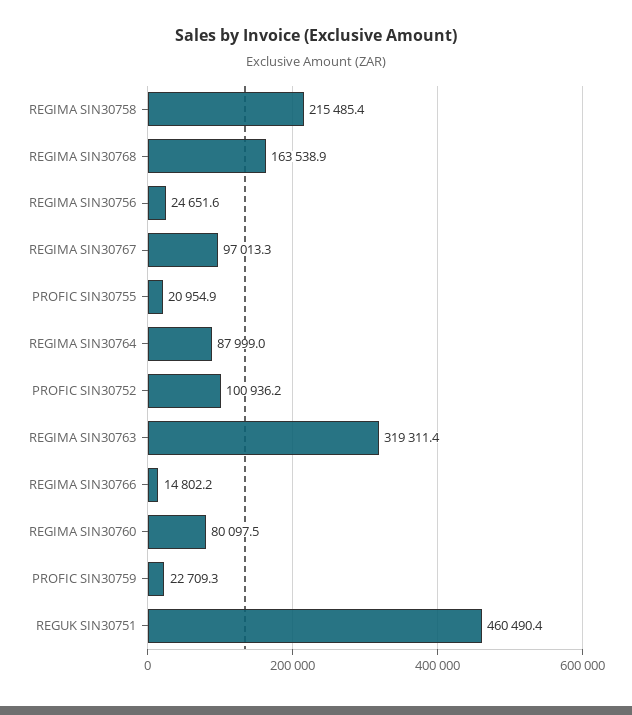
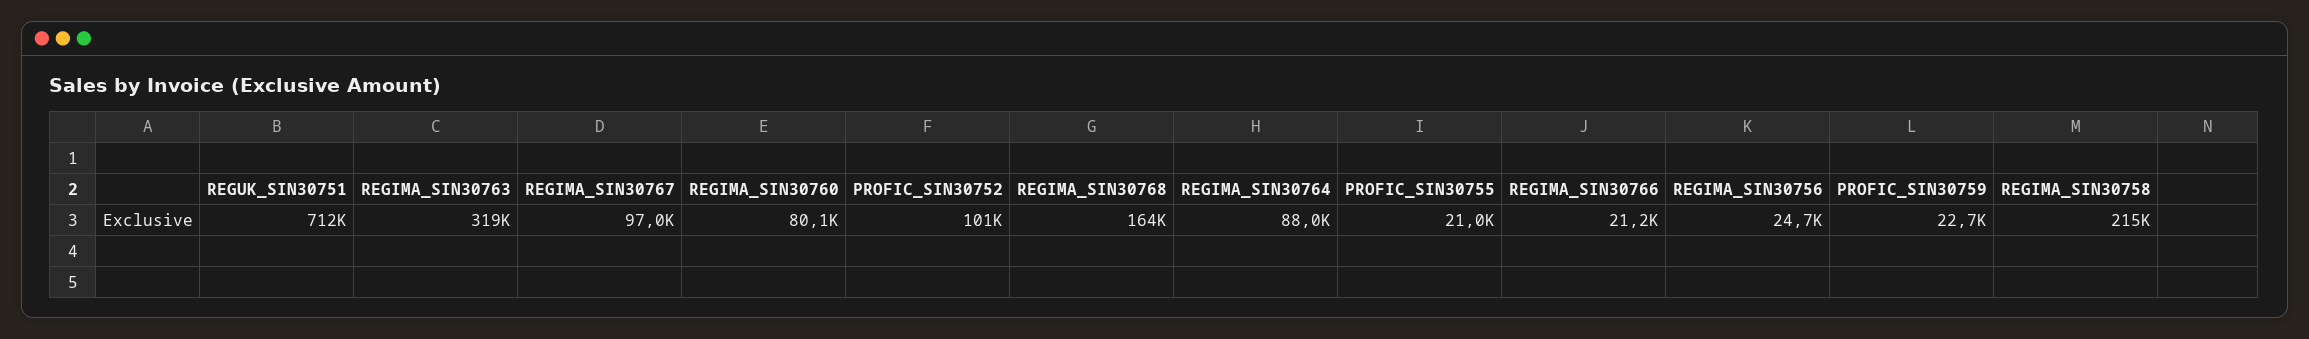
REGIMA SIN30766: 14802.2 -> 21200
REGUK SIN30751: 460490.4 -> 712000

